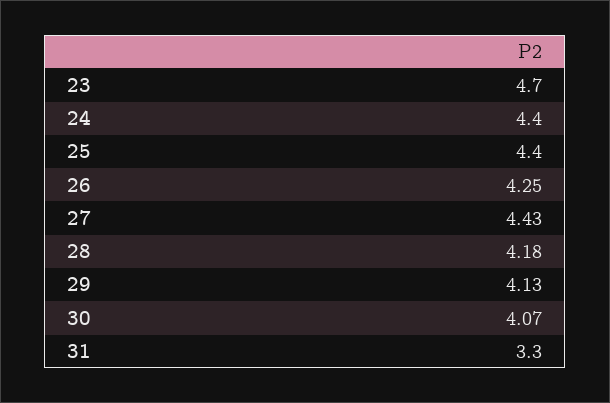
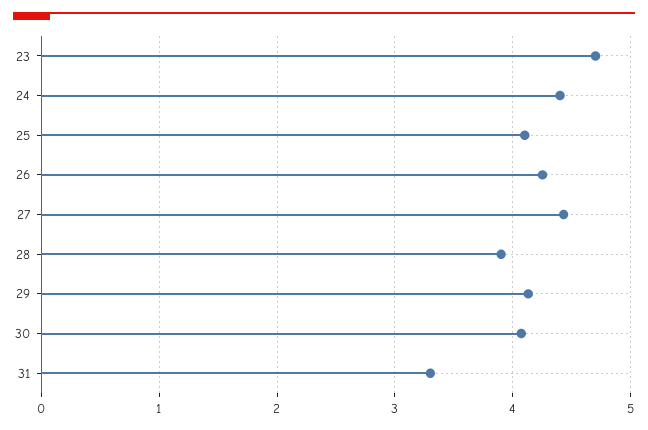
25: 4.4 -> 4.1
28: 4.18 -> 3.9

